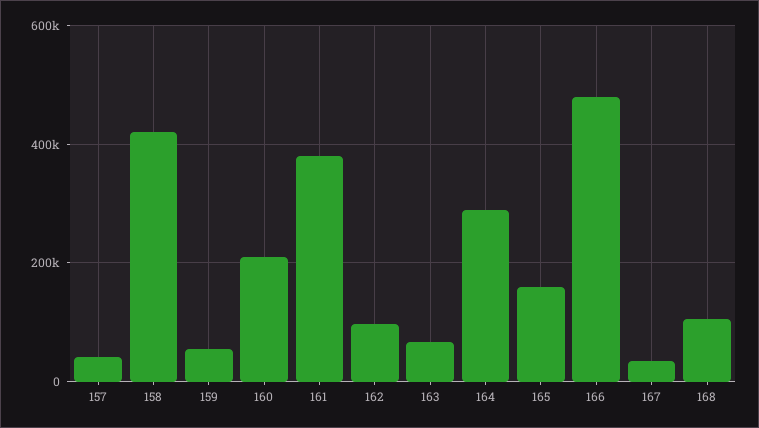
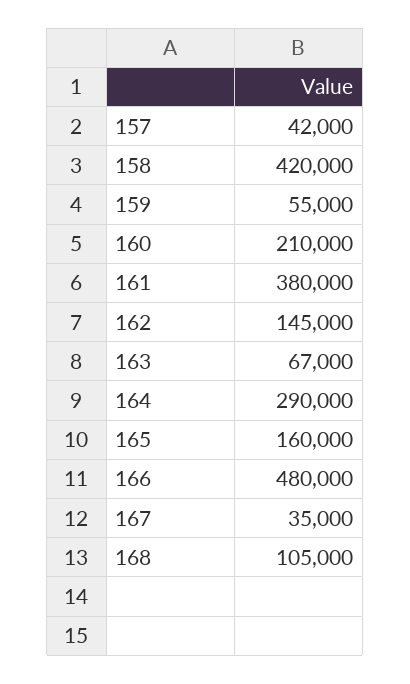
162: 100000 -> 145000

